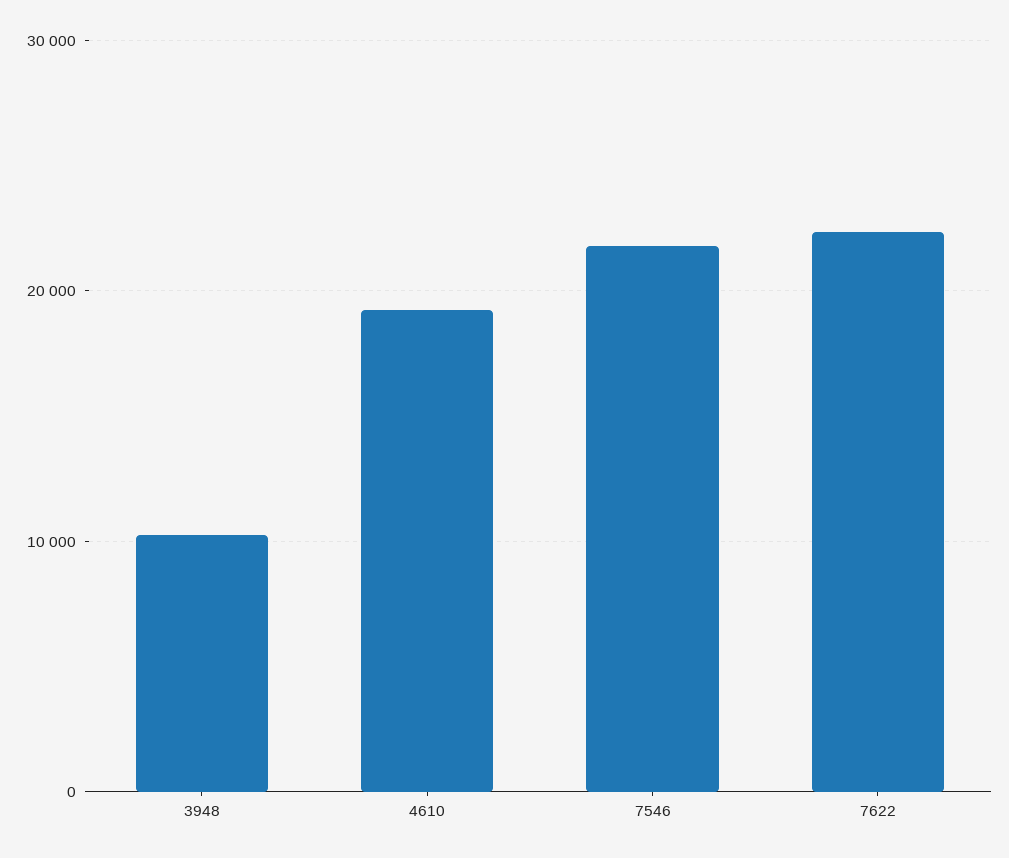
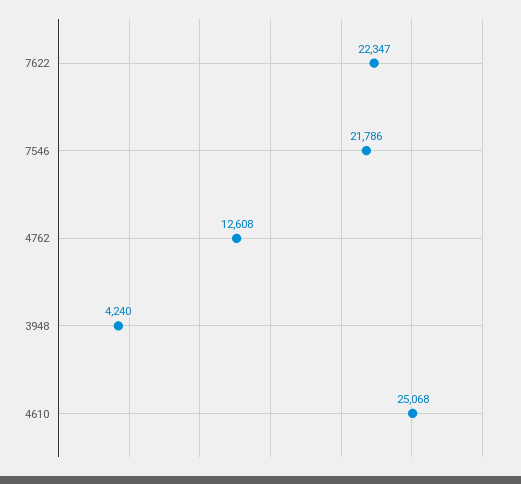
3948: 10000 -> 4240
4610: 19000 -> 25068
4762: none -> 12608

